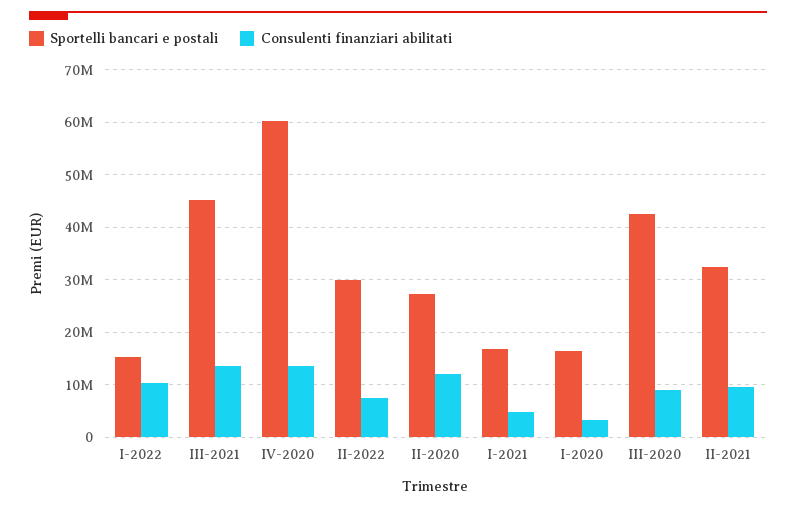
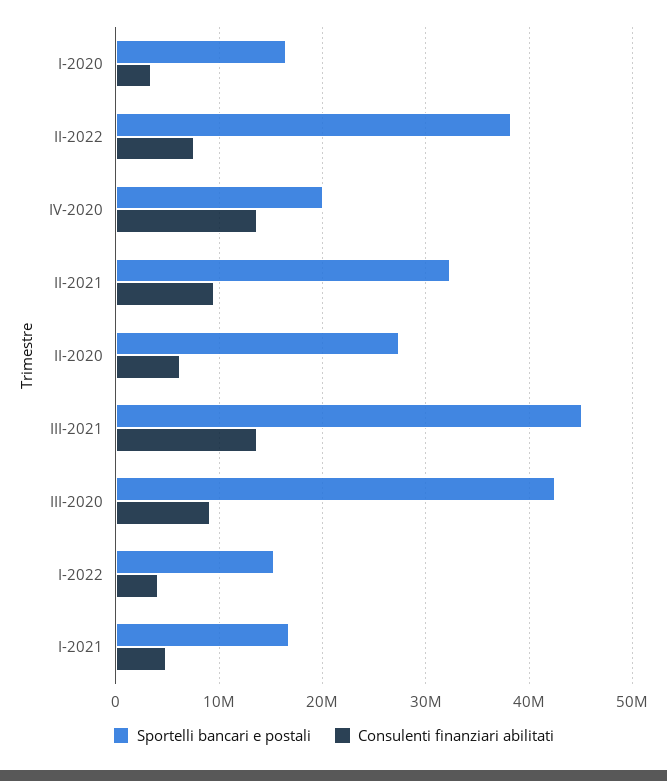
Consulenti finanziari abilitati, I-2022: 10000000 -> 4000000
Sportelli bancari e postali, IV-2020: 60000000 -> 20000000
Sportelli bancari e postali, II-2022: 30000000 -> 38000000
Consulenti finanziari abilitati, II-2020: 12000000 -> 6000000

